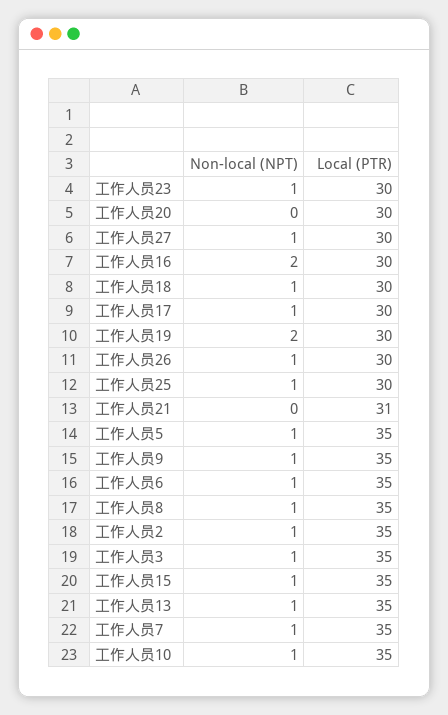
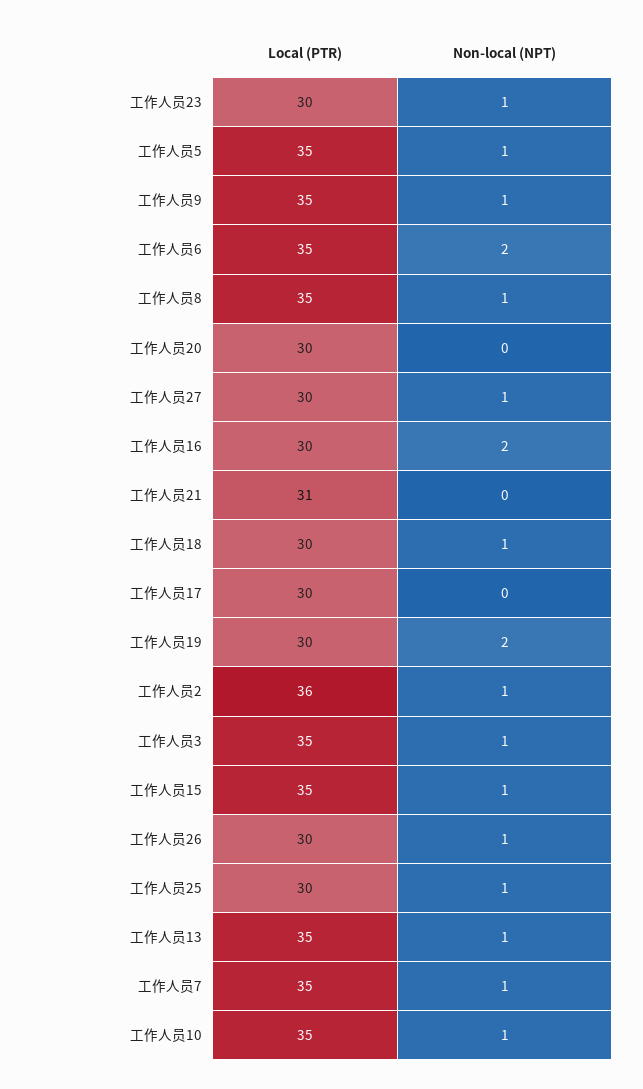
Non-local (NPT), 工作人员17: 1 -> 0
Non-local (NPT), 工作人员6: 1 -> 2
Local (PTR), 工作人员2: 35 -> 36

